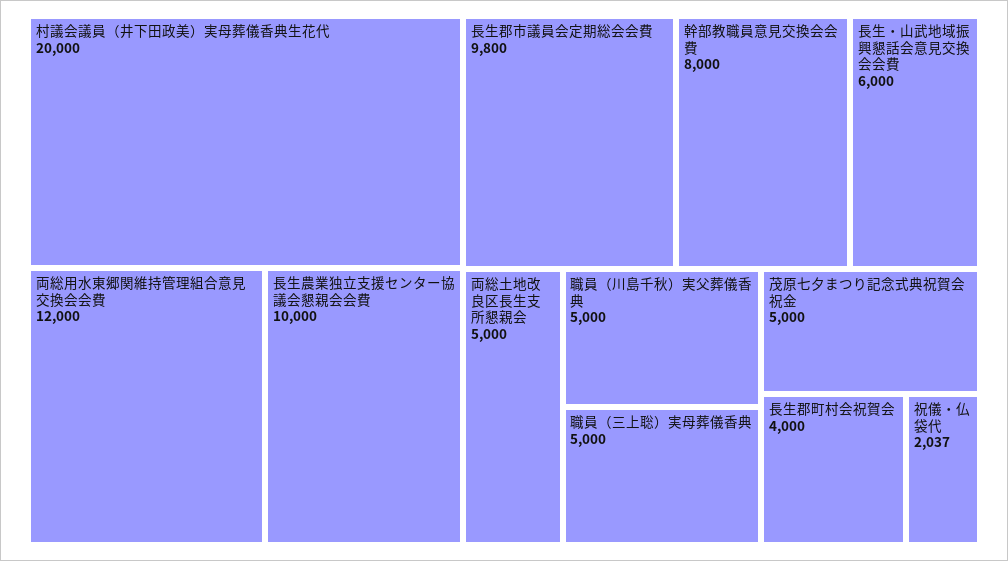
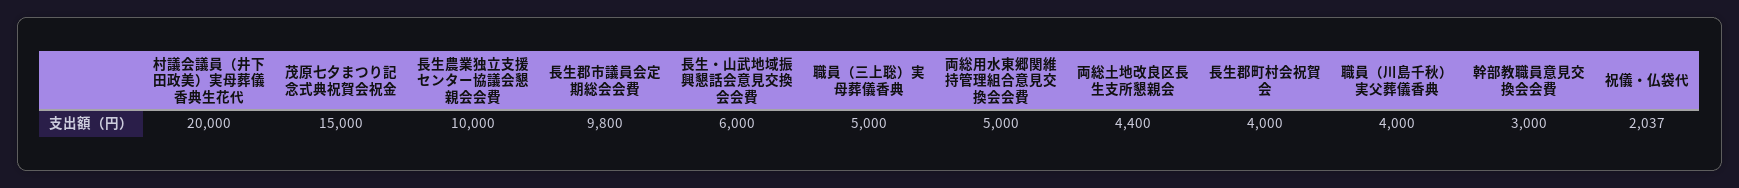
両総用水東郷関維持管理組合意見交換会会費: 12000 -> 5000
幹部教職員意見交換会会費: 8000 -> 3000
両総土地改良区長生支所懇親会: 5000 -> 4400
職員（川島千秋）実父葬儀香典: 5000 -> 4000
茂原七夕まつり記念式典祝賀会祝金: 5000 -> 15000

